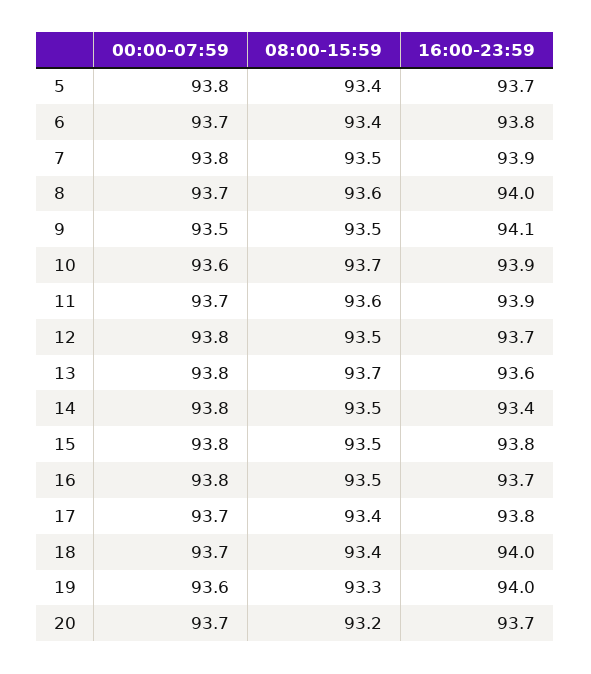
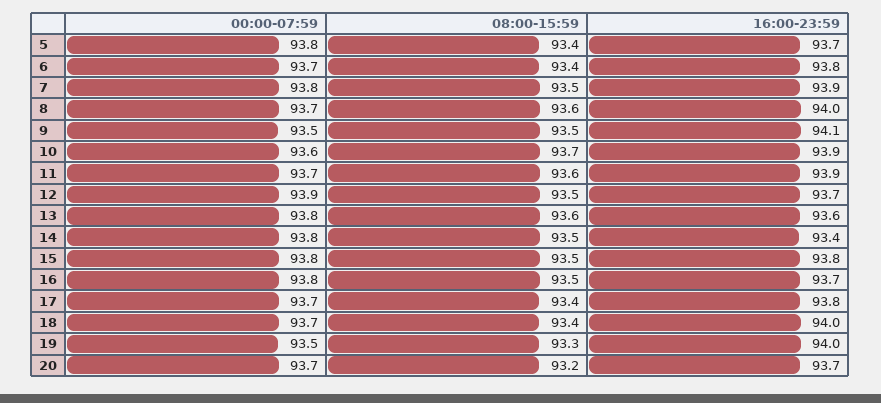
00:00-07:59, 12: 93.8 -> 93.9
08:00-15:59, 13: 93.7 -> 93.6
00:00-07:59, 19: 93.6 -> 93.5

